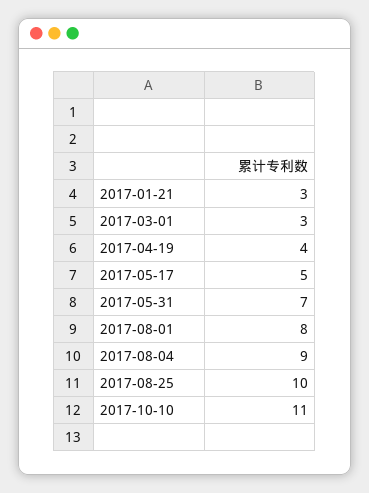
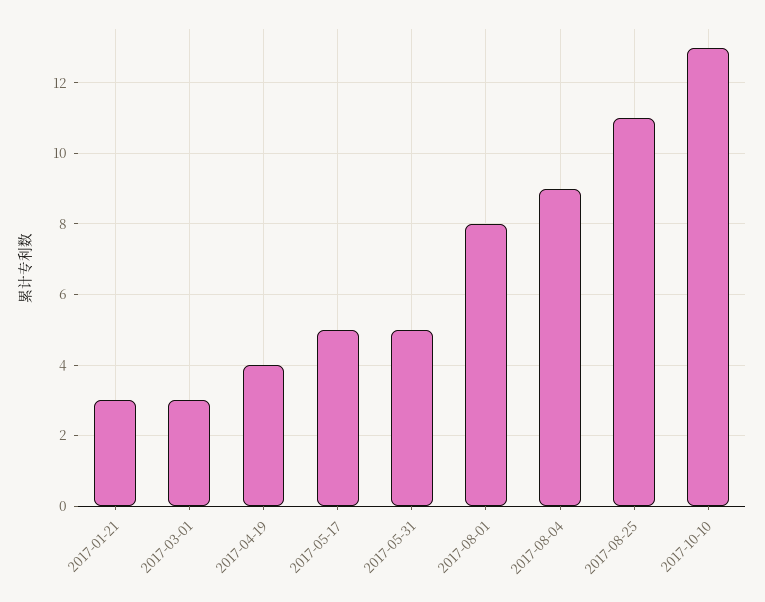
2017-05-31: 7 -> 5
2017-08-25: 10 -> 11
2017-10-10: 11 -> 13

